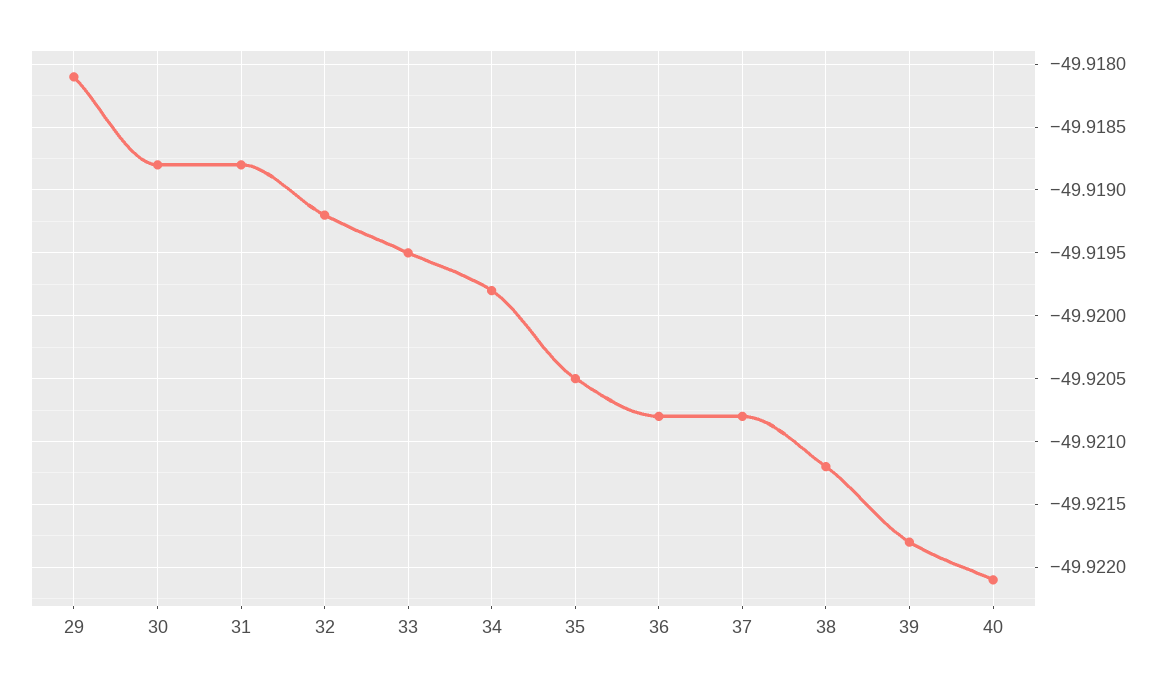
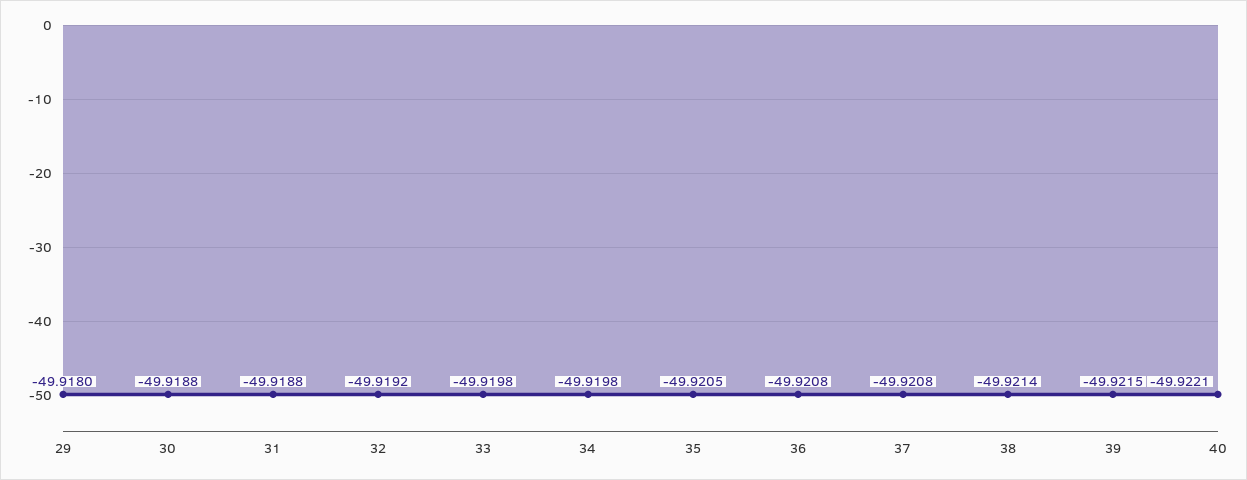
29: -49.9181 -> -49.918
33: -49.9195 -> -49.9198
38: -49.9212 -> -49.9214
39: -49.9218 -> -49.9215

